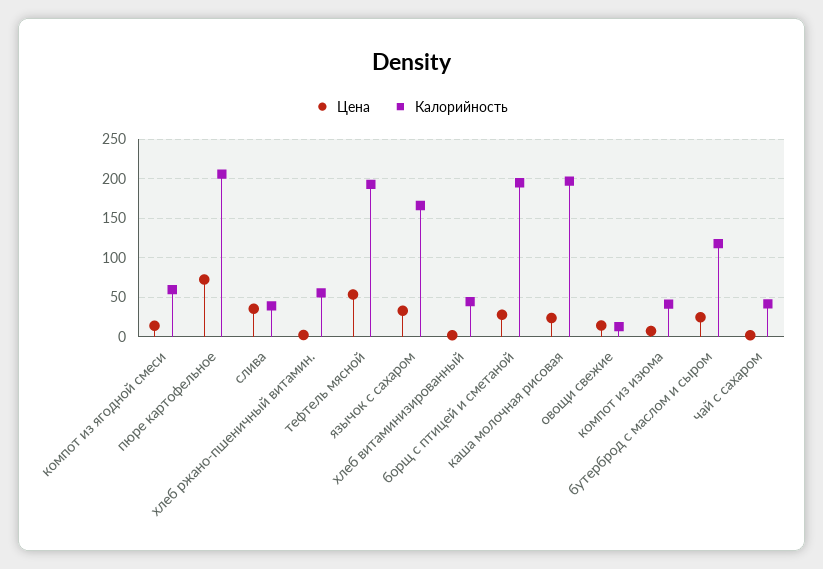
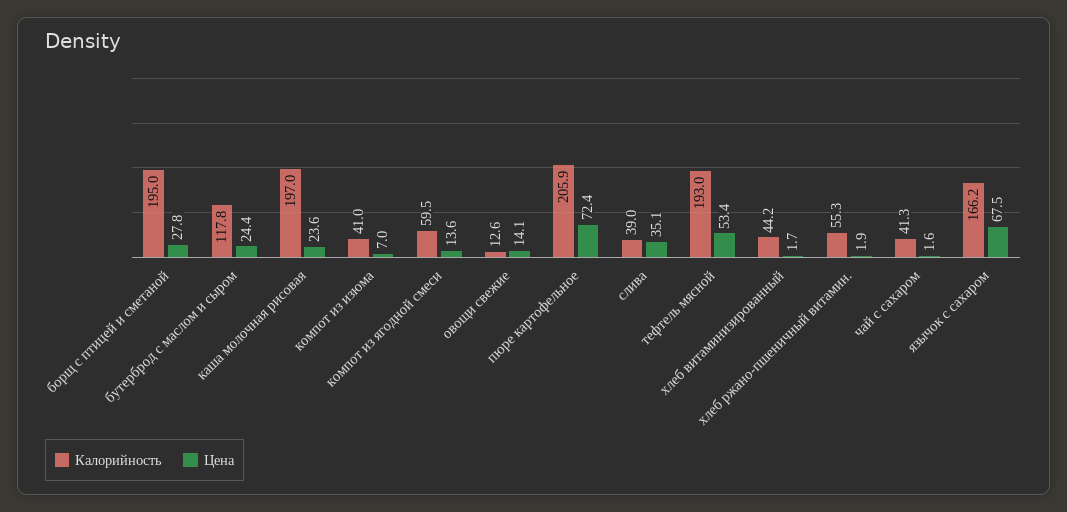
Цена, язычок с сахаром: 30 -> 67.5

